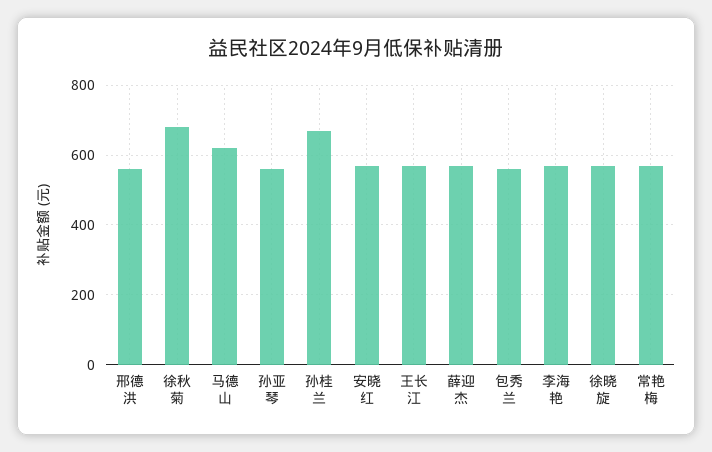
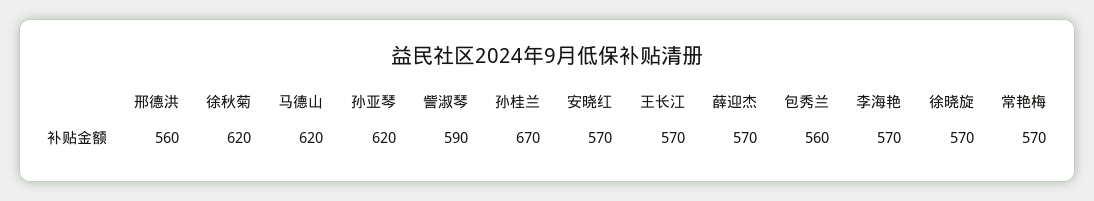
徐秋菊: 680 -> 620
孙亚琴: 560 -> 620
訾淑琴: none -> 590

